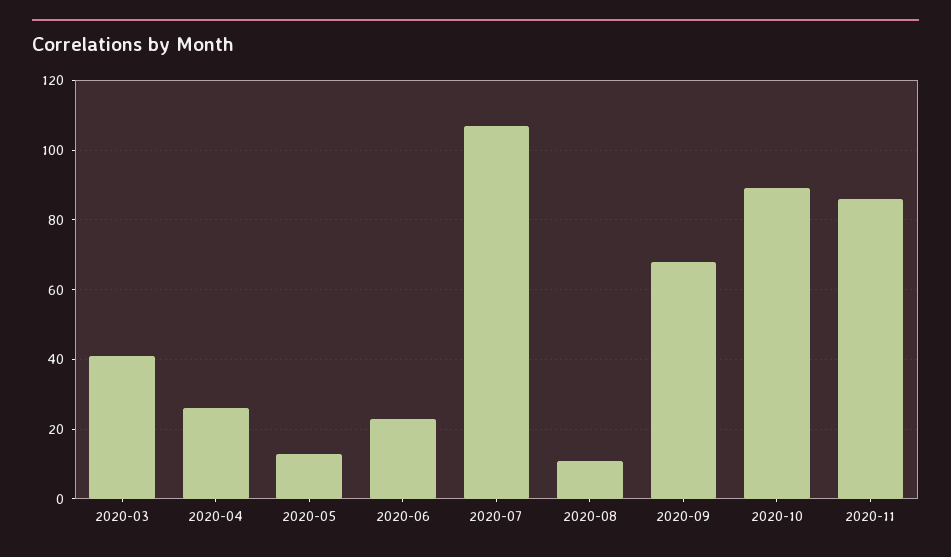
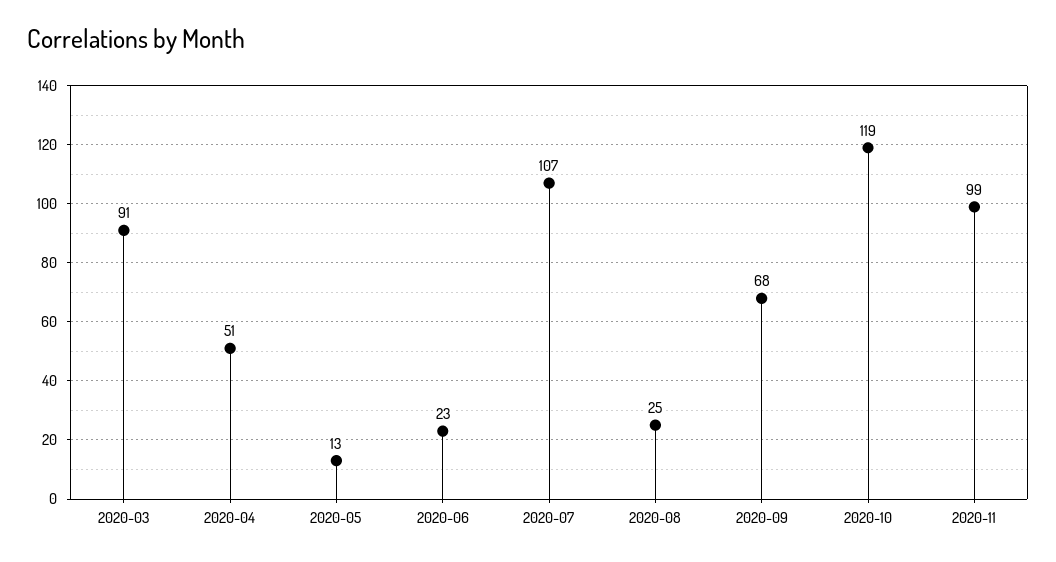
2020-03: 40 -> 91
2020-04: 25 -> 51
2020-08: 10 -> 25
2020-10: 90 -> 119
2020-11: 85 -> 99

